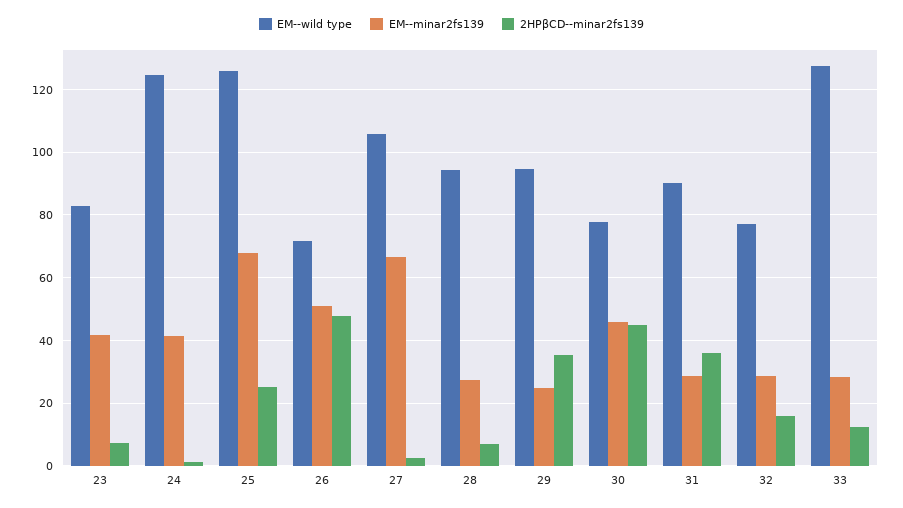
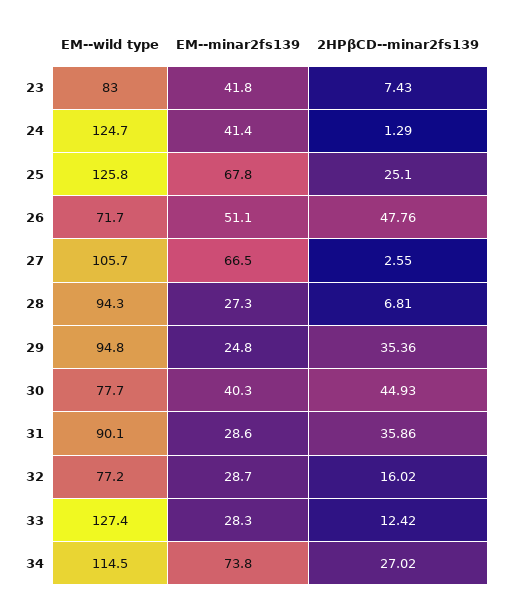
EM--minar2fs139, 30: 46 -> 40.3
EM--wild type, 34: none -> 114.5
EM--minar2fs139, 34: none -> 73.8
2HPβCD--minar2fs139, 34: none -> 27.02

